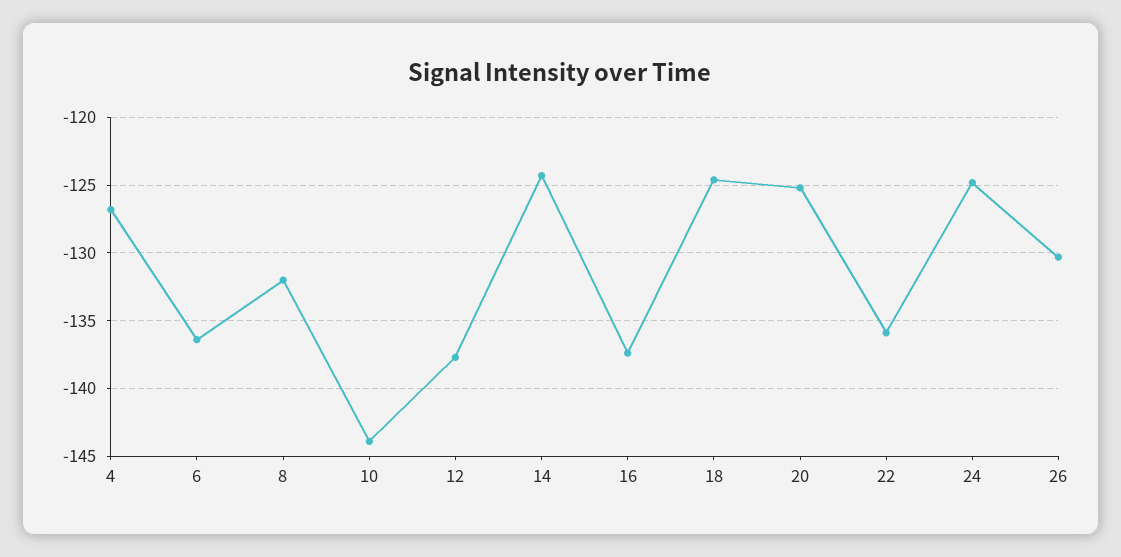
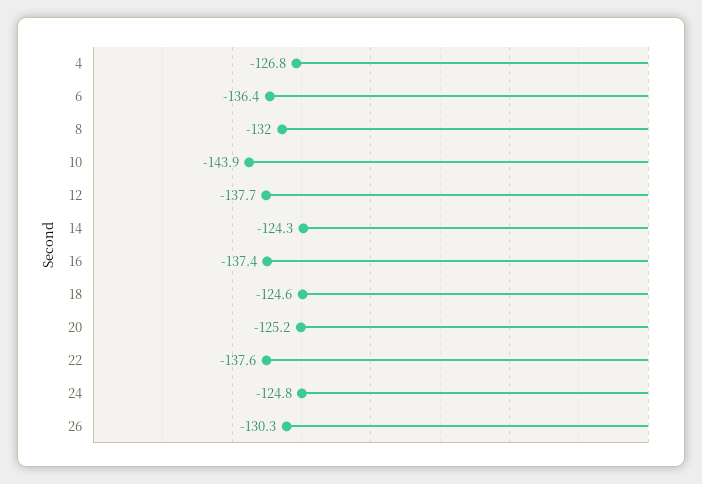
22: -136 -> -137.6

